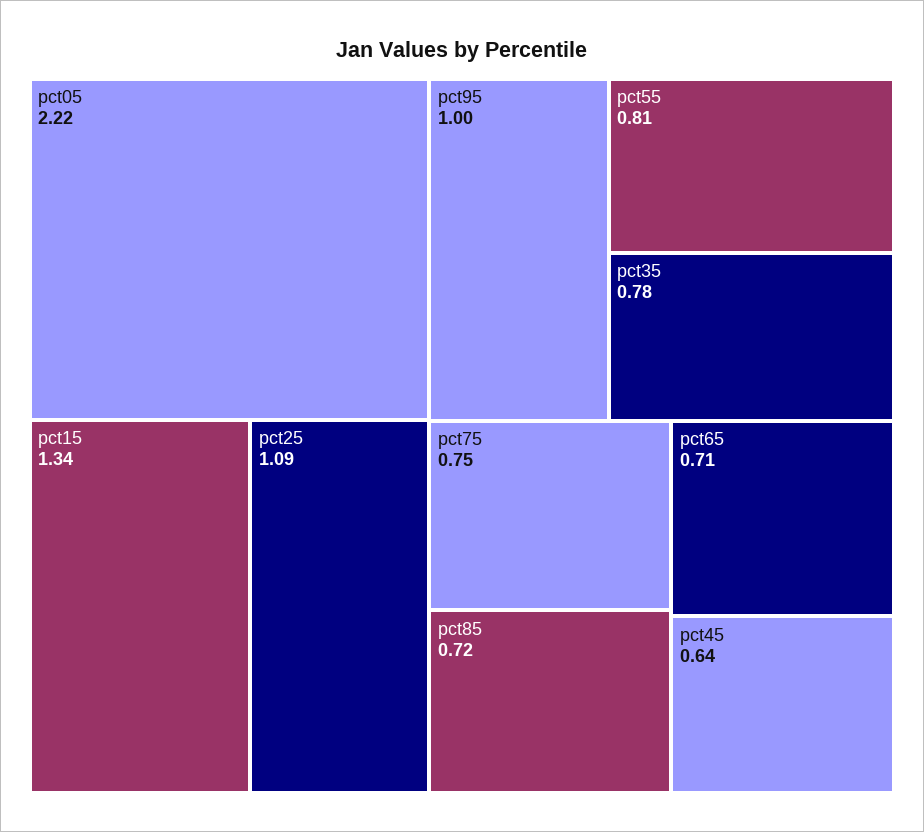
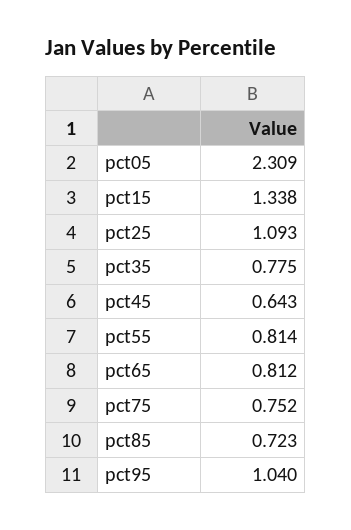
pct05: 2.22 -> 2.309
pct95: 1 -> 1.04
pct65: 0.71 -> 0.812

